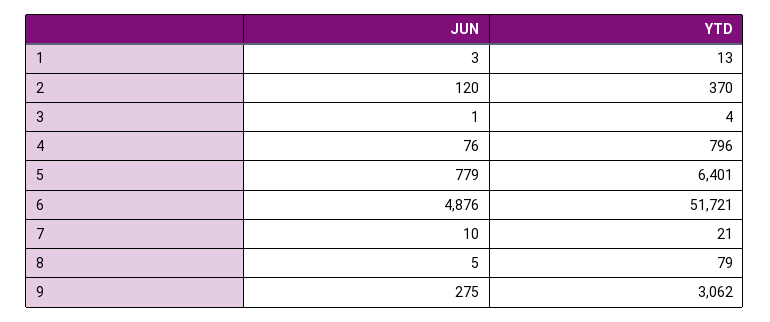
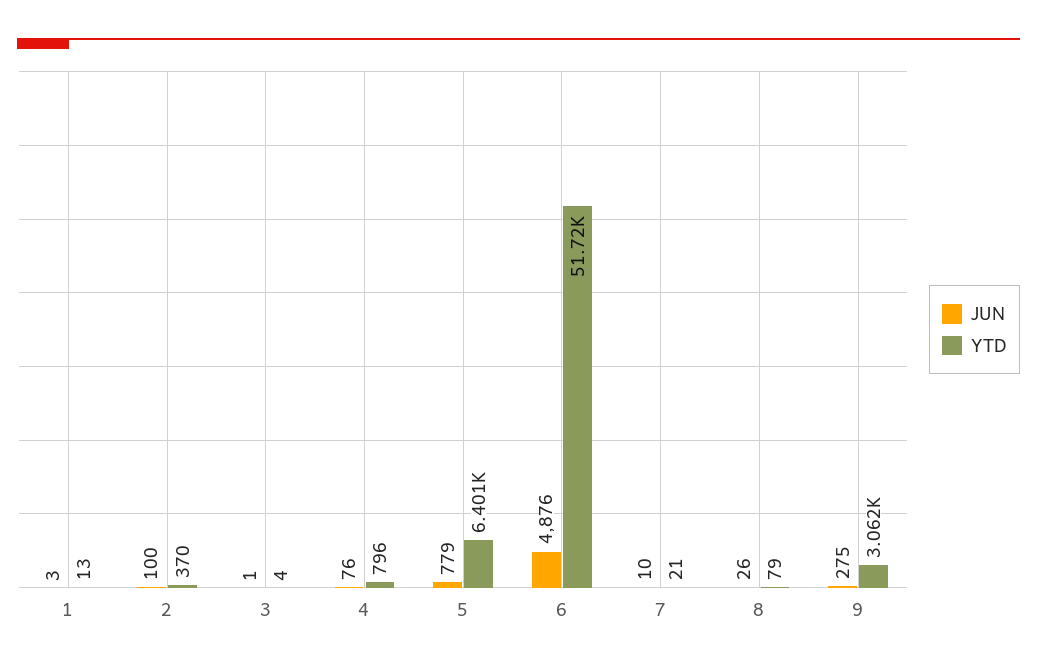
JUN, 2: 120 -> 100
JUN, 8: 5 -> 26

